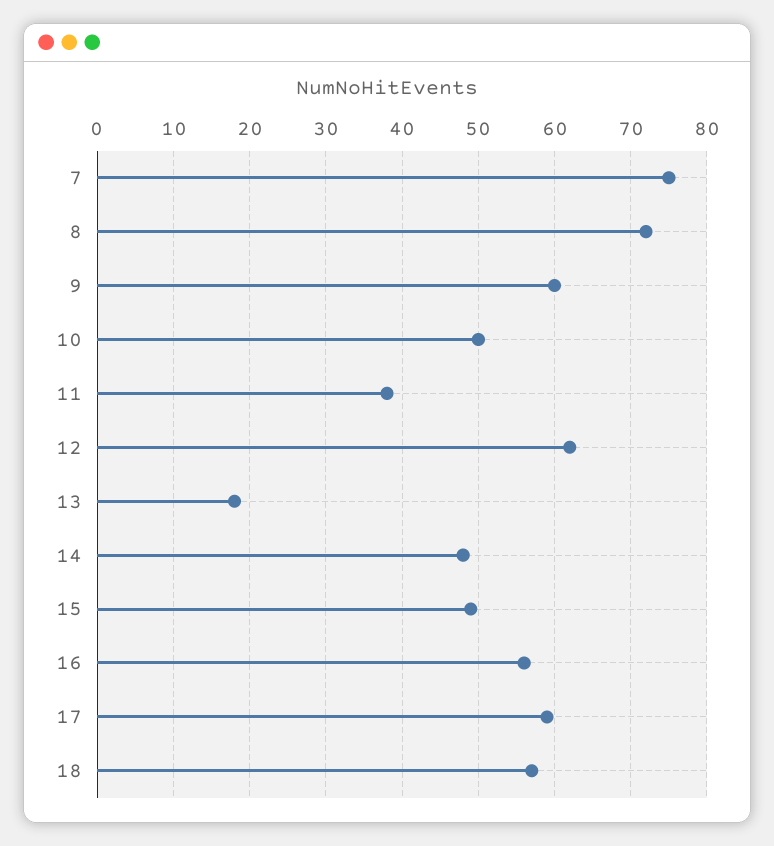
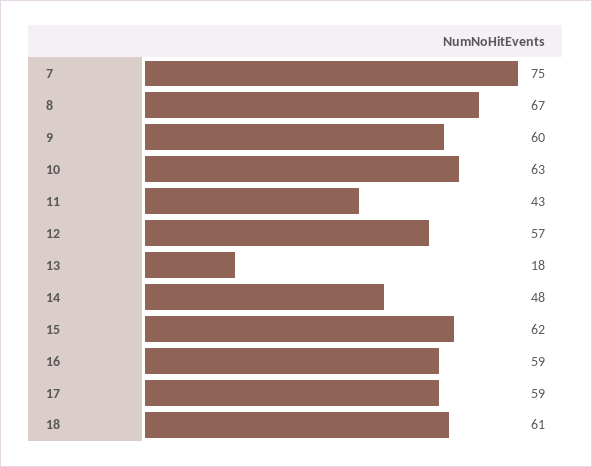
8: 72 -> 67
10: 50 -> 63
11: 38 -> 43
12: 62 -> 57
15: 49 -> 62
16: 56 -> 59
18: 57 -> 61

